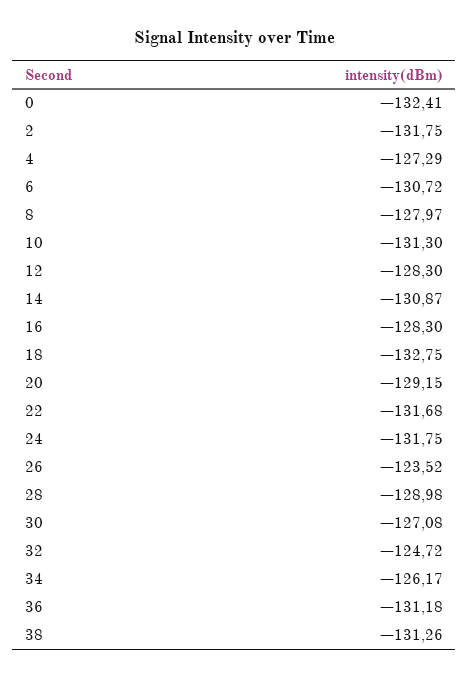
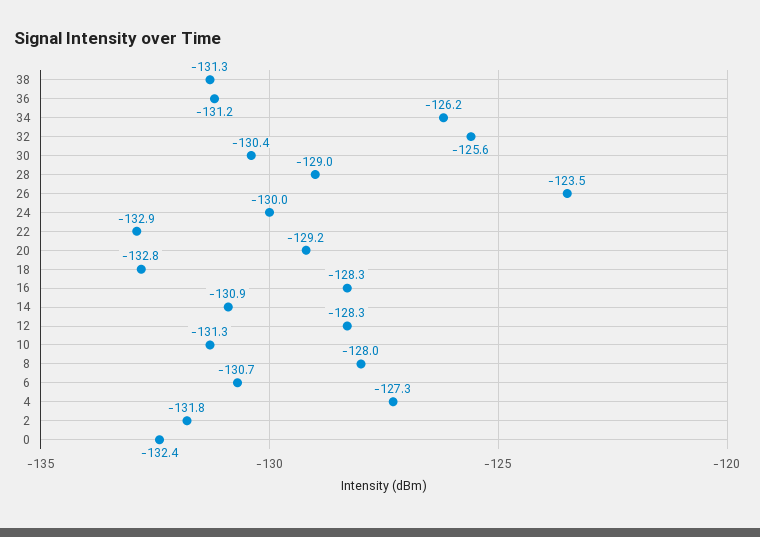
22: -131.68 -> -132.9
24: -131.75 -> -130
30: -127.08 -> -130.4
32: -124.72 -> -125.6

